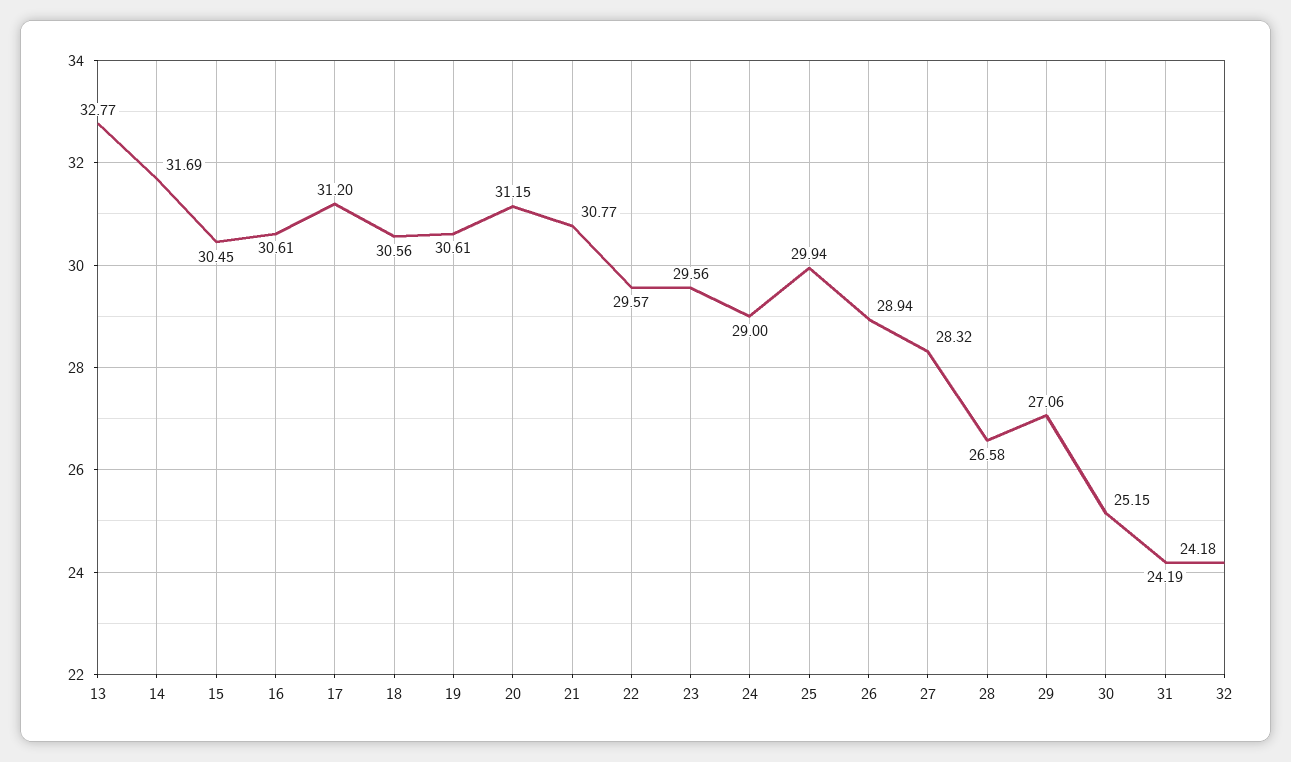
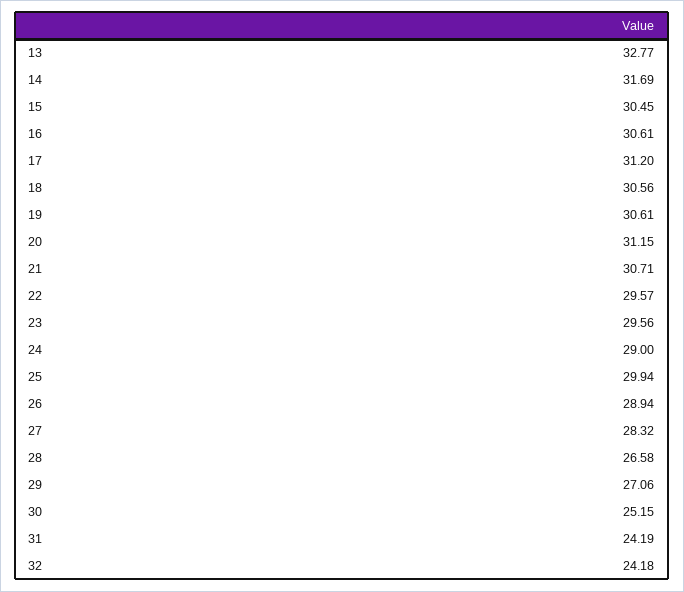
21: 30.77 -> 30.71

